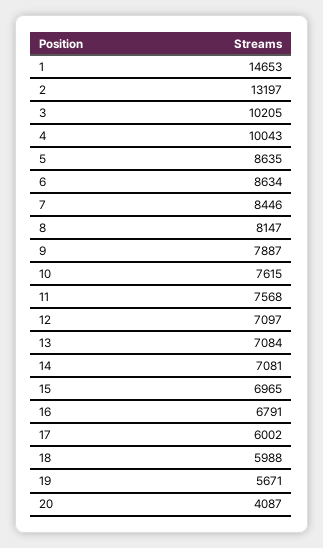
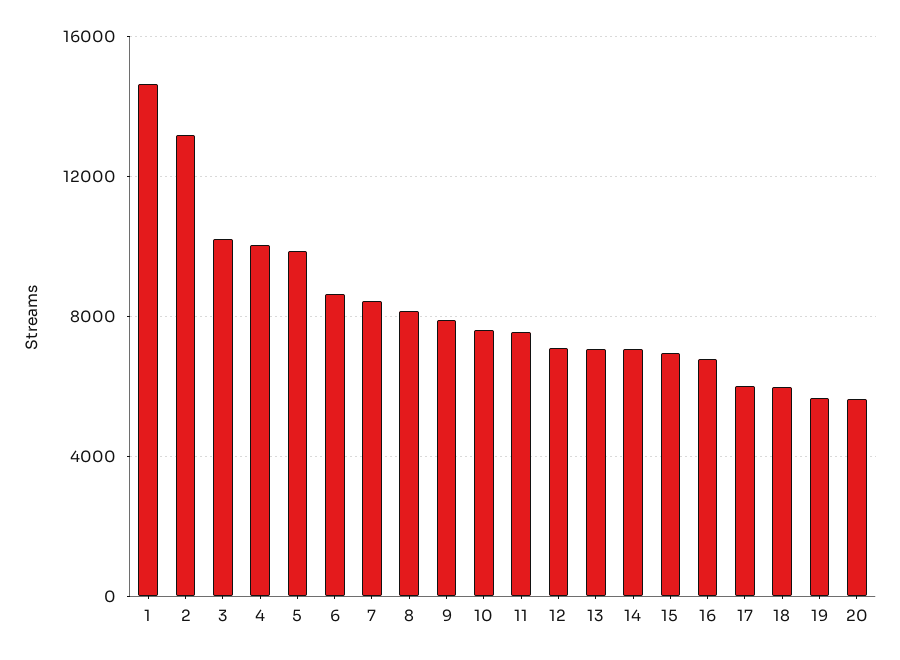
5: 8635 -> 10000
20: 4087 -> 5500

